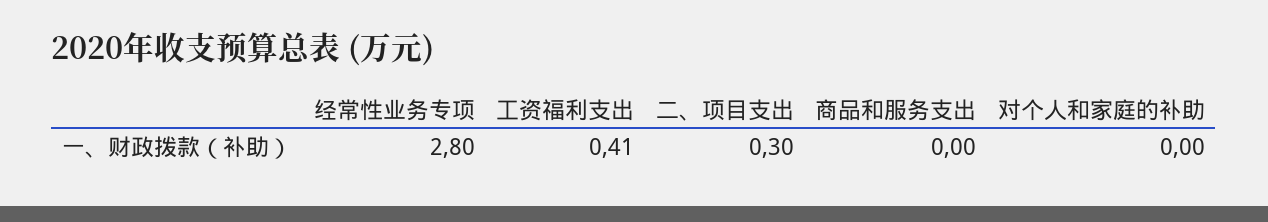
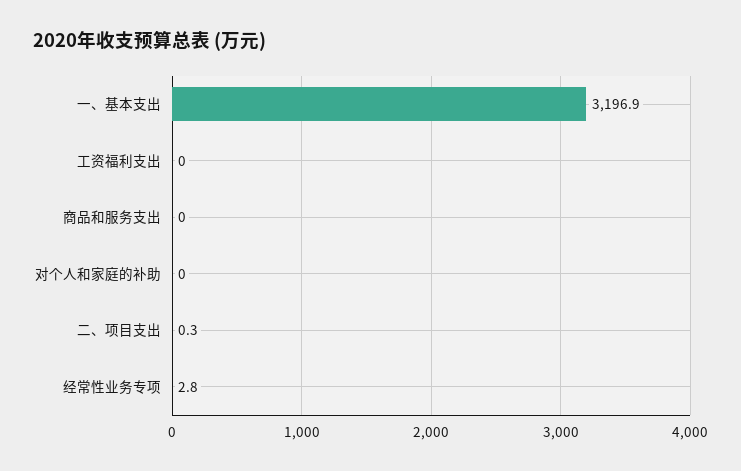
工资福利支出: 0.41 -> 0
一、基本支出: none -> 3196.9

